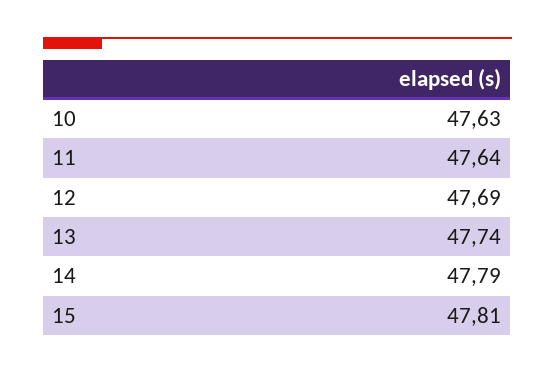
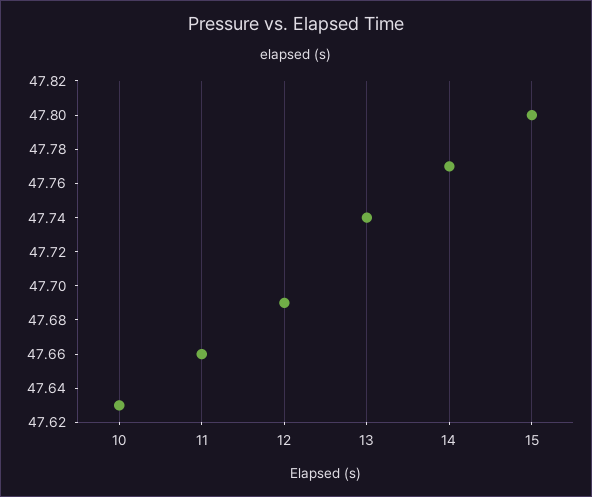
11: 47.64 -> 47.66
14: 47.79 -> 47.77
15: 47.81 -> 47.8

